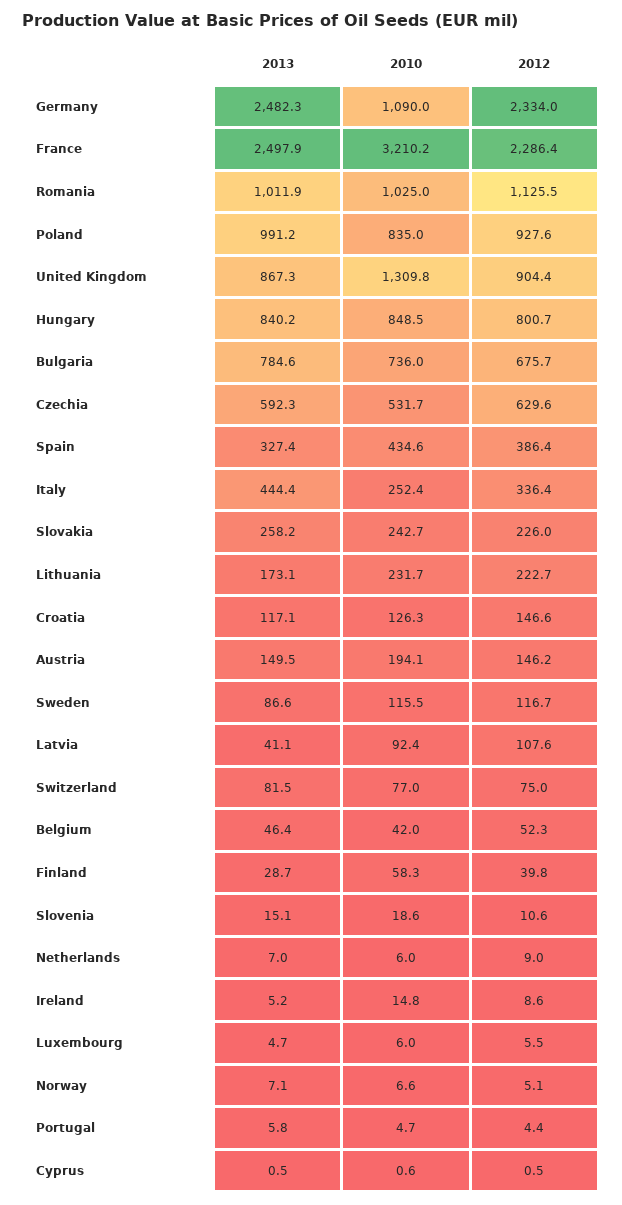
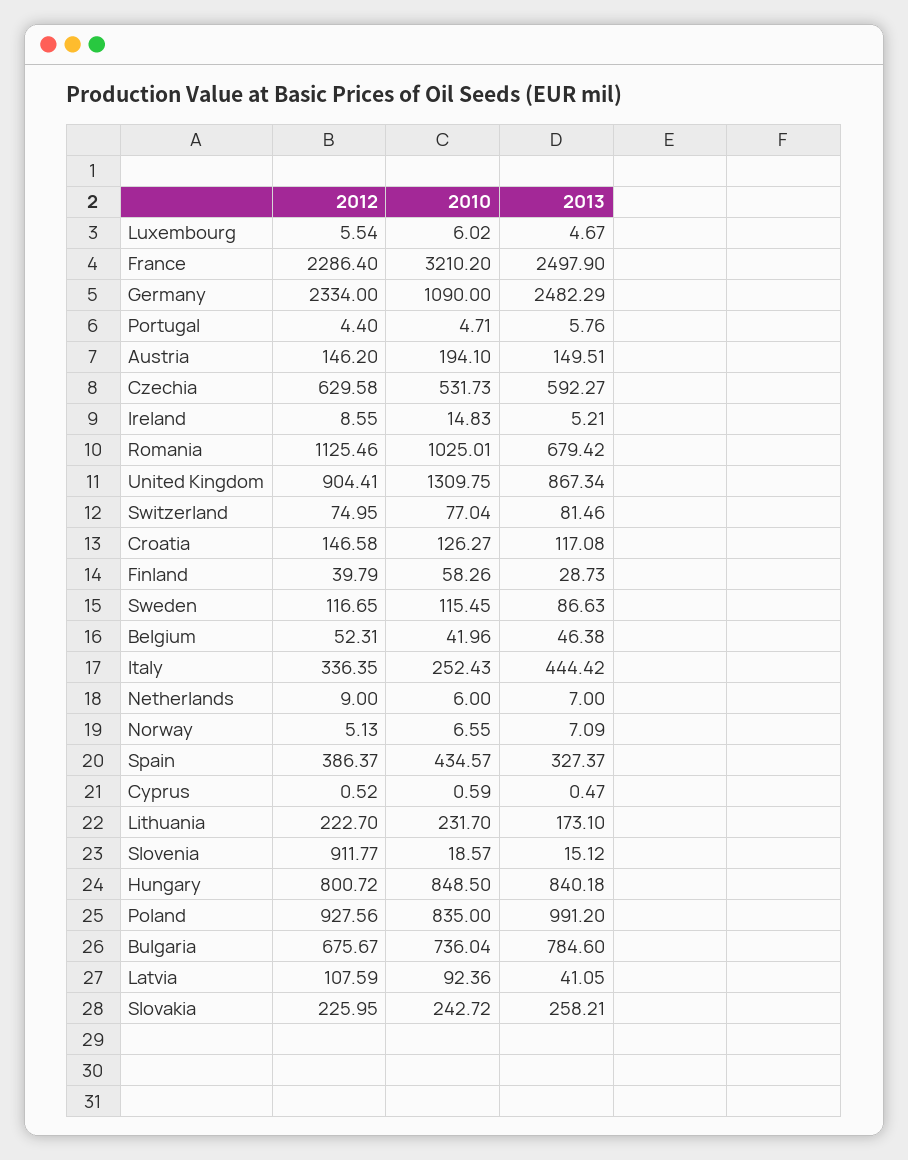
2013, Romania: 1011.9 -> 679.42
2012, Slovenia: 10.6 -> 911.77

